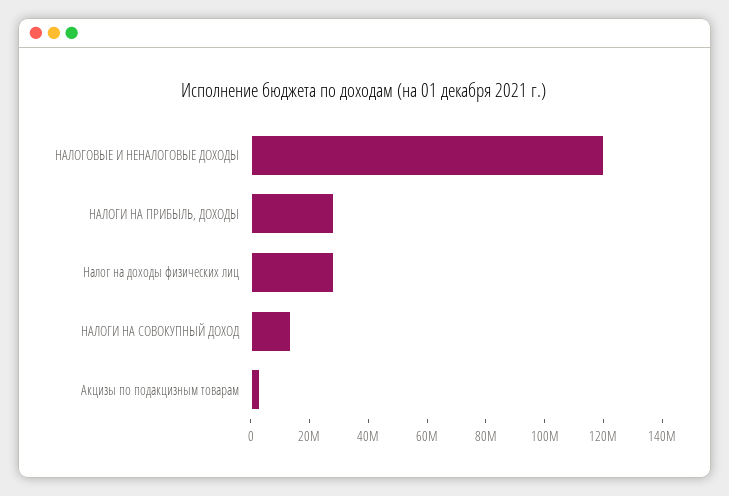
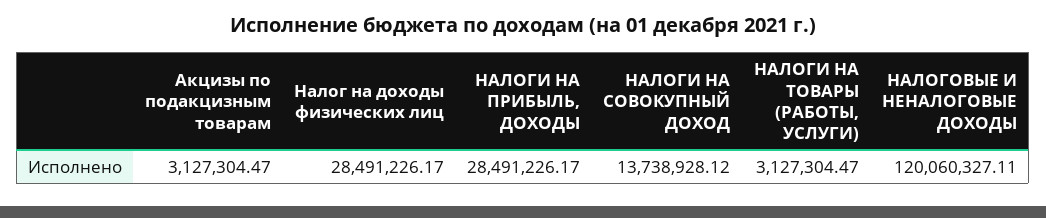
НАЛОГИ НА ТОВАРЫ (РАБОТЫ, УСЛУГИ): none -> 3127304.47

